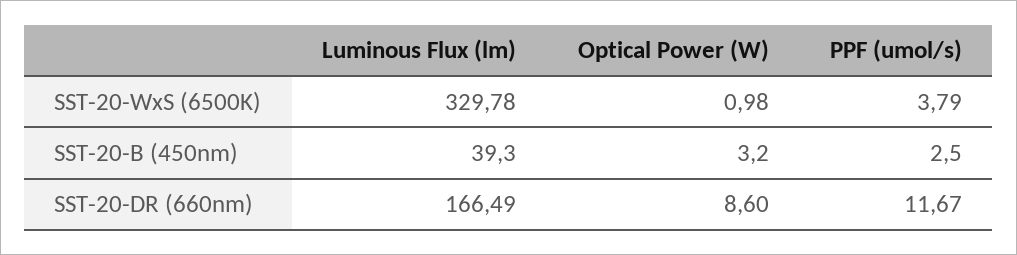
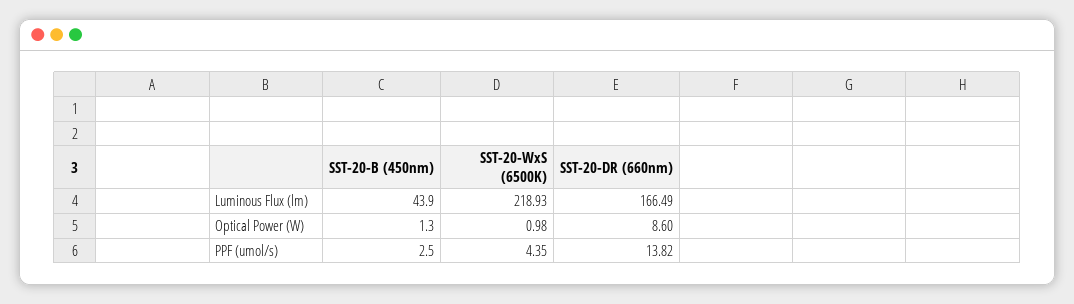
Luminous Flux (lm), SST-20-WxS (6500K): 329.78 -> 218.93
PPF (umol/s), SST-20-WxS (6500K): 3.79 -> 4.35
Luminous Flux (lm), SST-20-B (450nm): 39.3 -> 43.9
Optical Power (W), SST-20-B (450nm): 3.2 -> 1.3
PPF (umol/s), SST-20-DR (660nm): 11.67 -> 13.82

